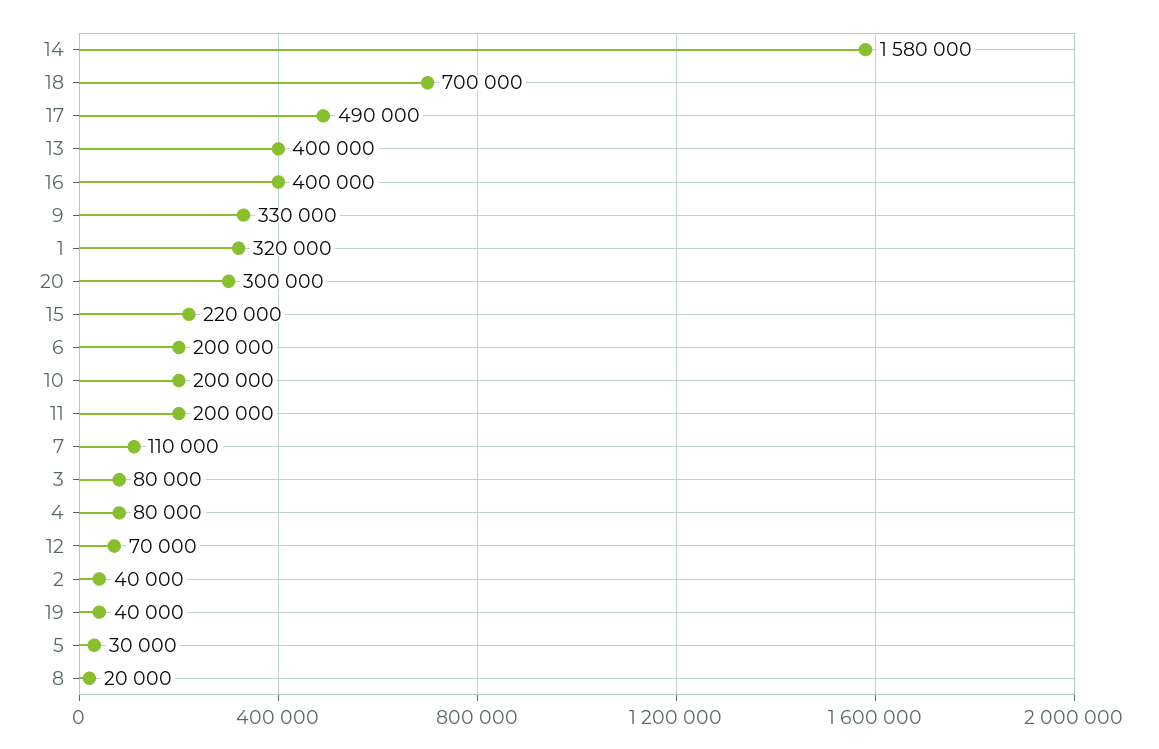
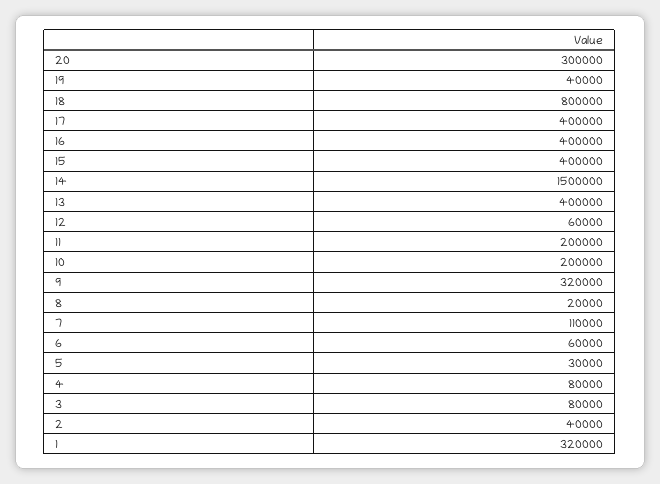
14: 1580000 -> 1500000
18: 700000 -> 800000
17: 490000 -> 400000
9: 330000 -> 320000
15: 220000 -> 400000
6: 200000 -> 60000
12: 70000 -> 60000

